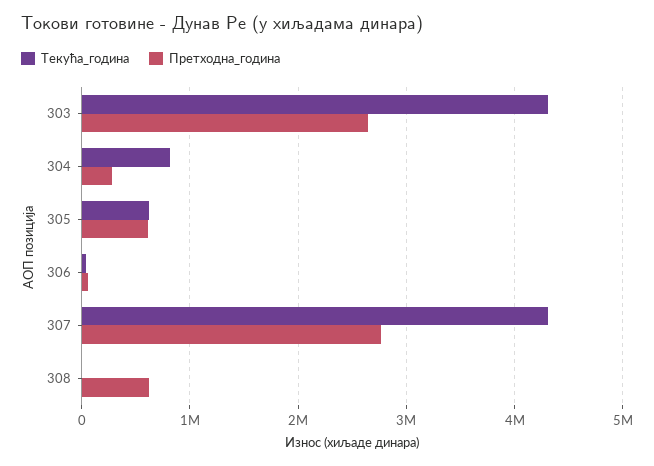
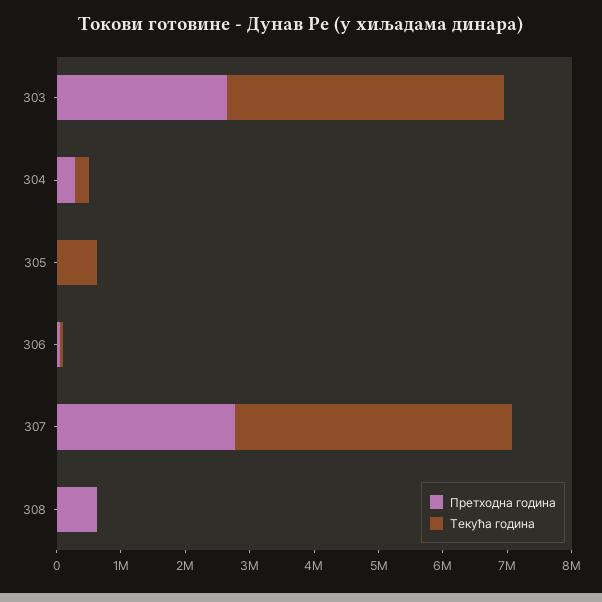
Текућа_година, 304: 800000 -> 200000
Претходна_година, 305: 600000 -> 0

